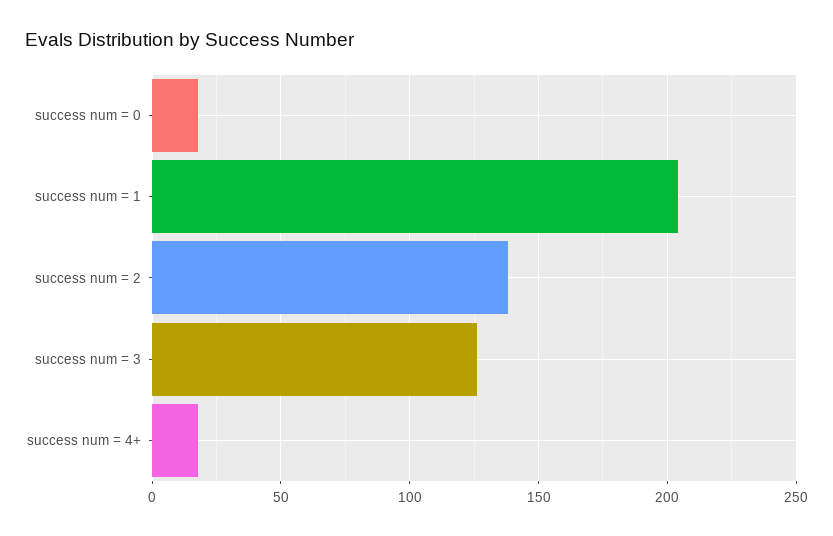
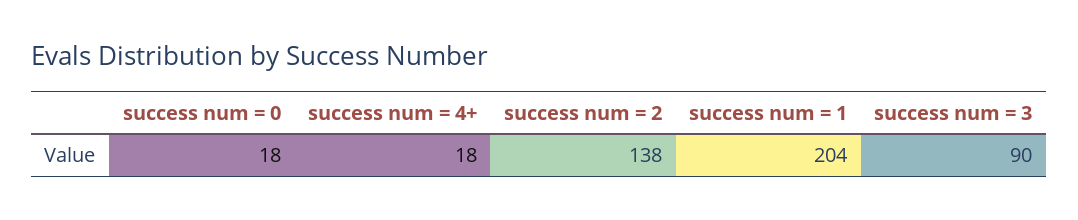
success num = 3: 125 -> 90

